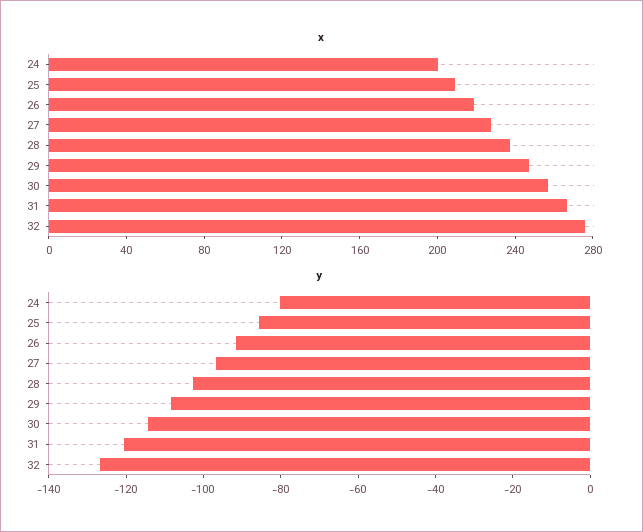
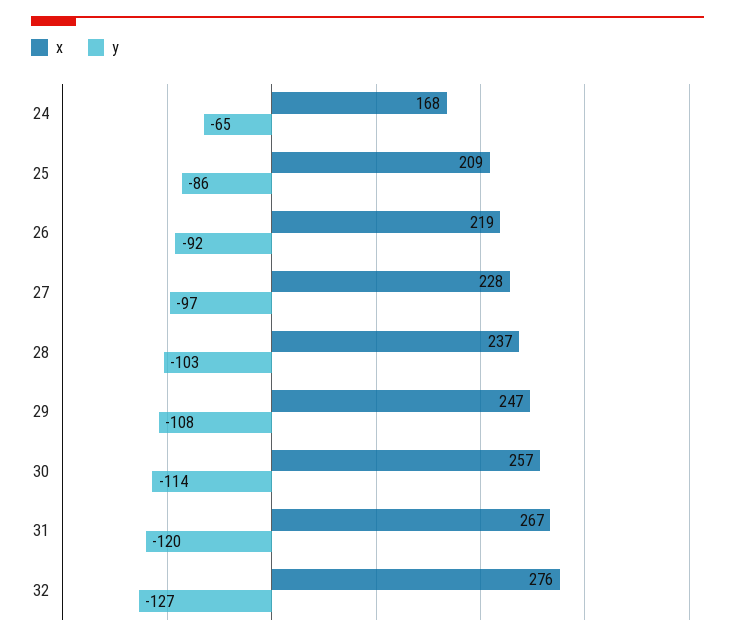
x, 24: 200 -> 168
y, 24: -80 -> -65

